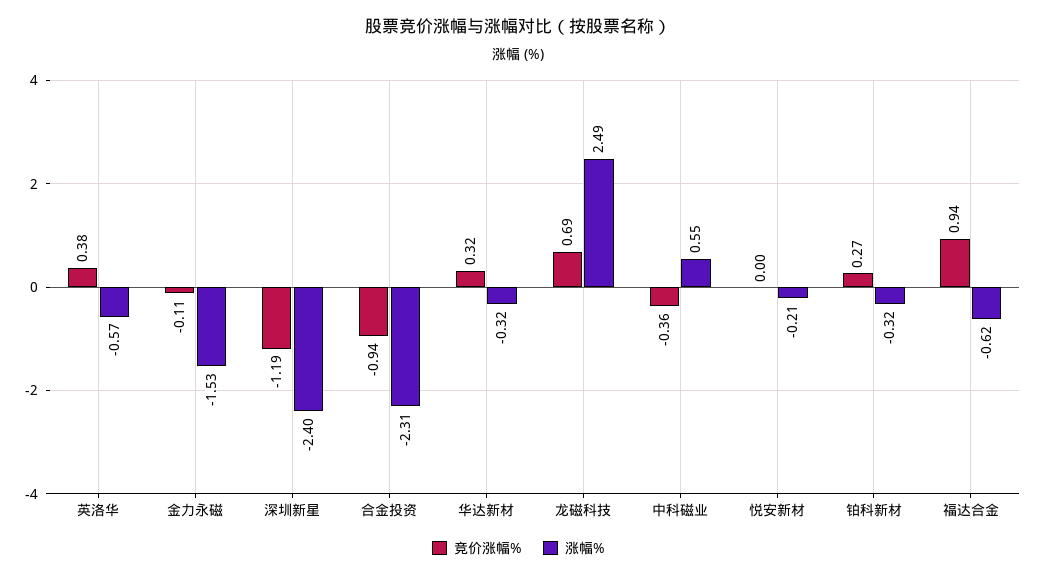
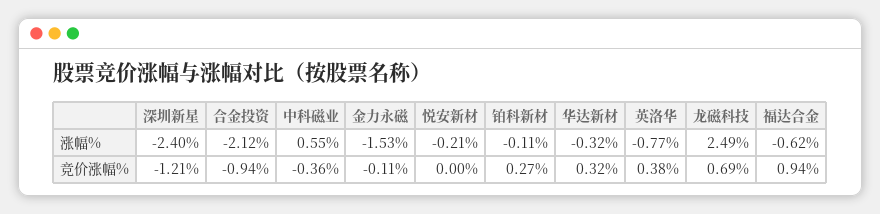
涨幅%, 英洛华: -0.57 -> -0.77
竞价涨幅%, 深圳新星: -1.19 -> -1.21
涨幅%, 合金投资: -2.31 -> -2.12
涨幅%, 铂科新材: -0.32 -> -0.11

